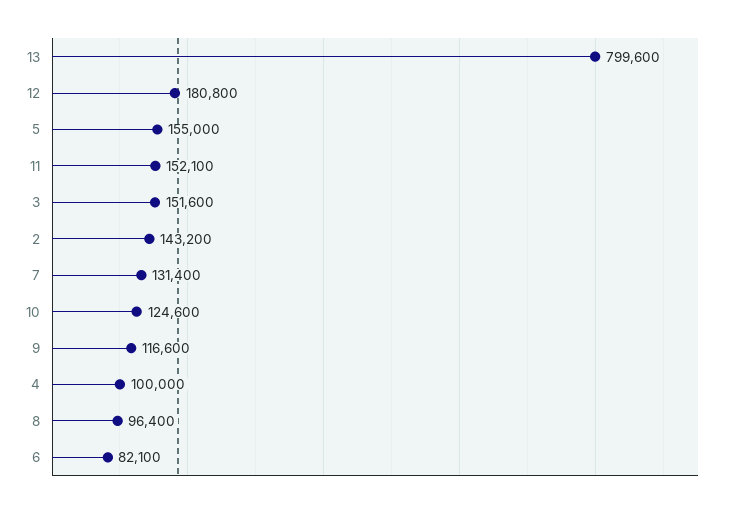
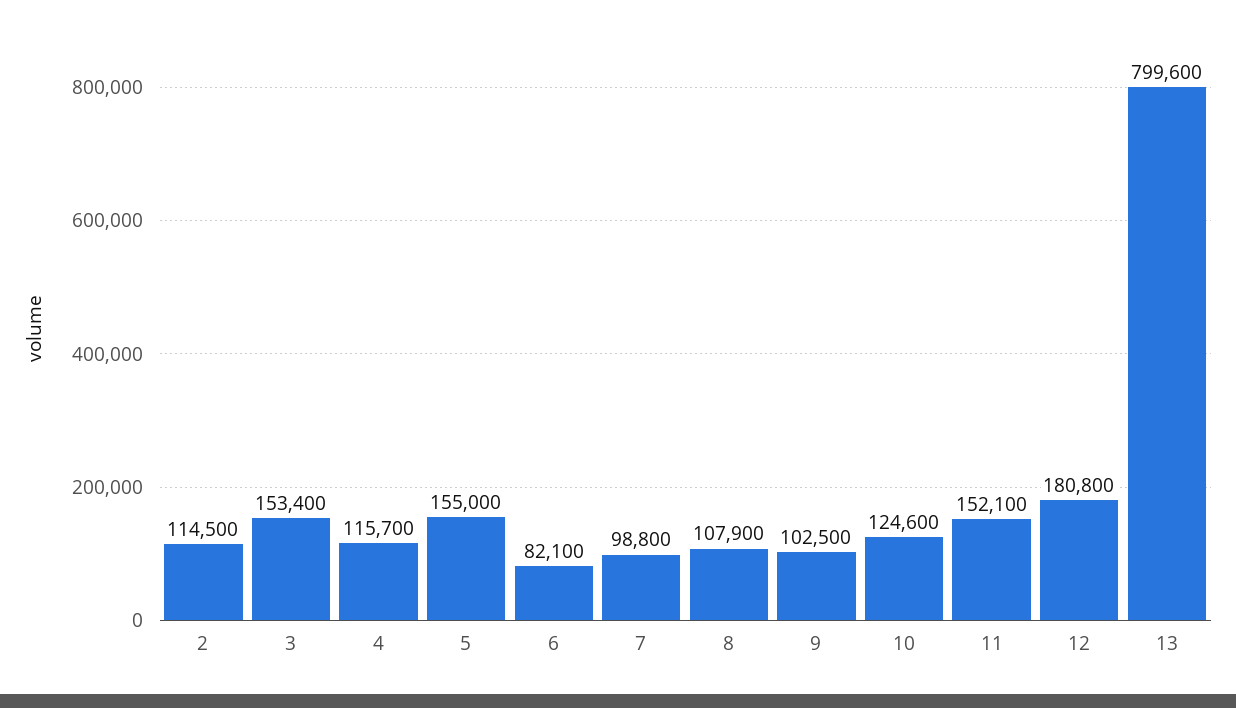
3: 151600 -> 153400
2: 143200 -> 114500
7: 131400 -> 98800
9: 116600 -> 102500
4: 100000 -> 115700
8: 96400 -> 107900

